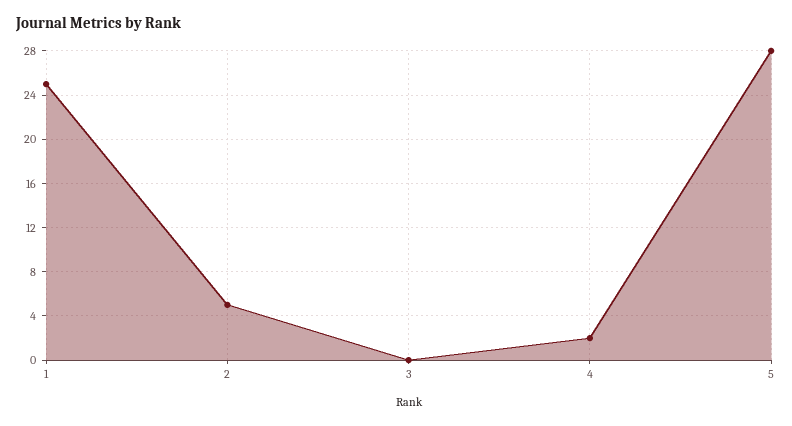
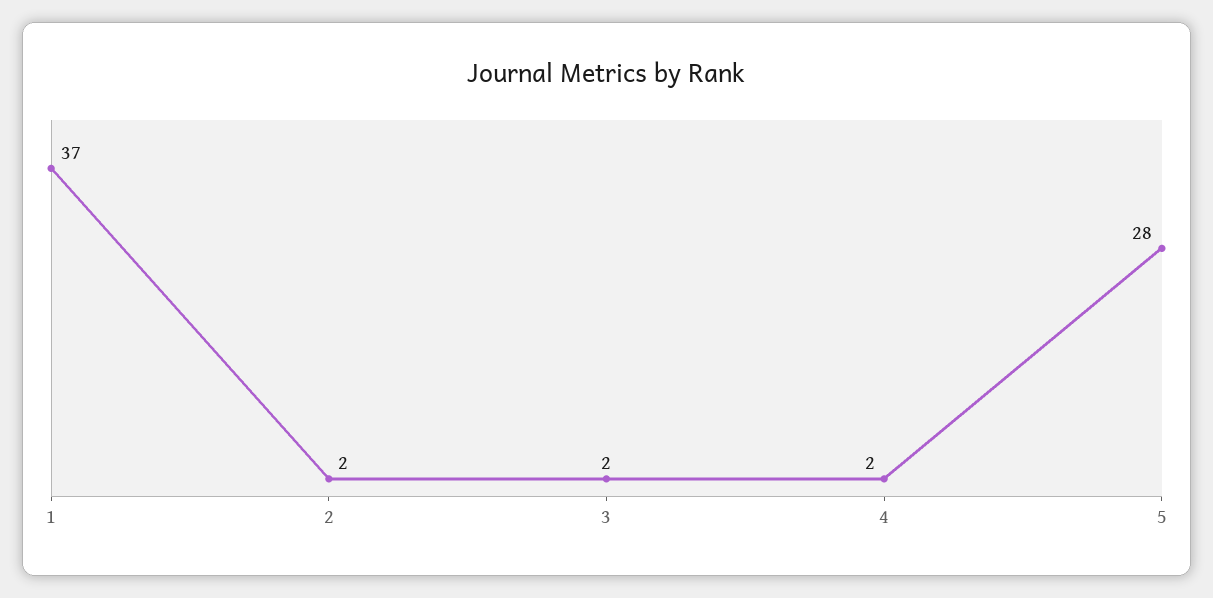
1: 25 -> 37
2: 5 -> 2
3: 0 -> 2

